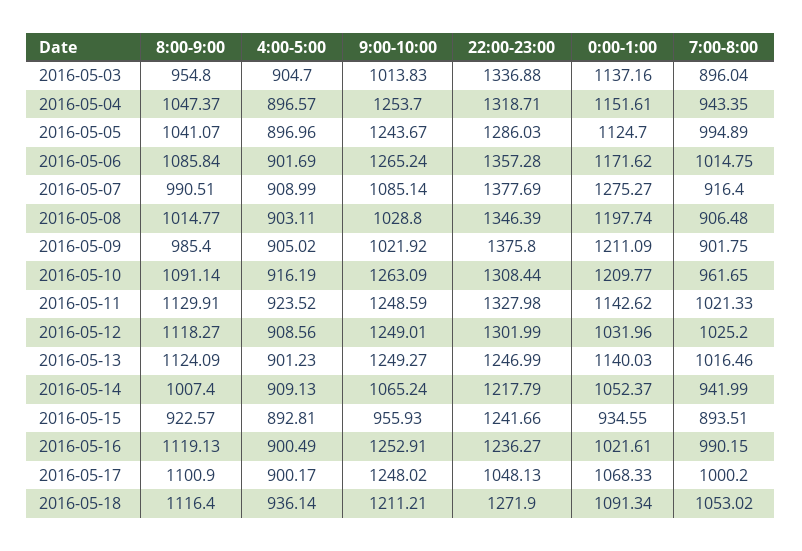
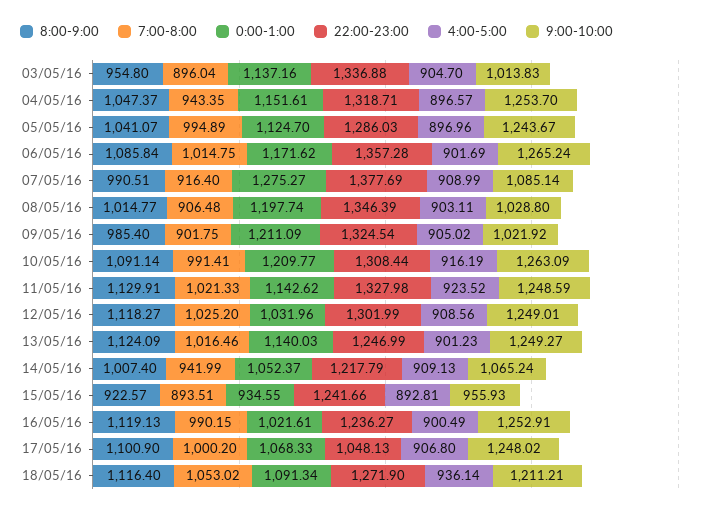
22:00-23:00, 2016-05-09: 1375.8 -> 1324.54
7:00-8:00, 2016-05-10: 961.65 -> 991.41
4:00-5:00, 2016-05-17: 900.17 -> 906.8

